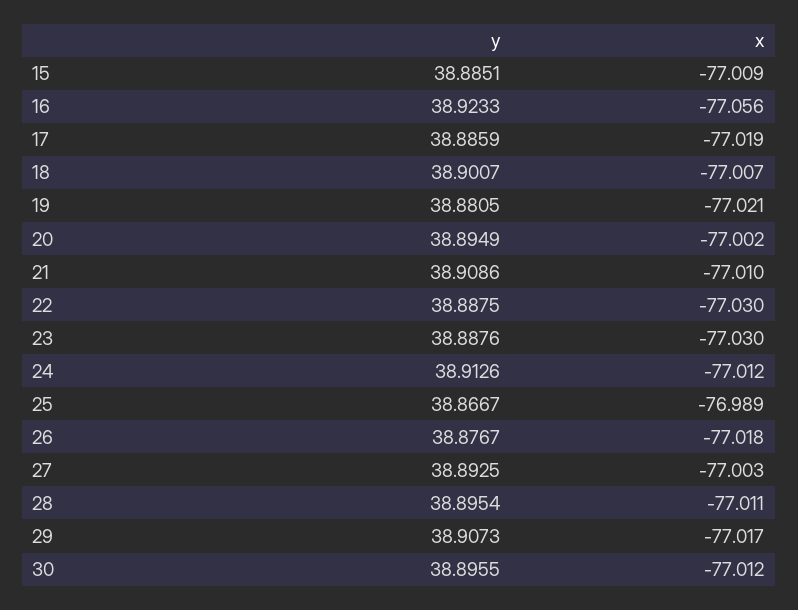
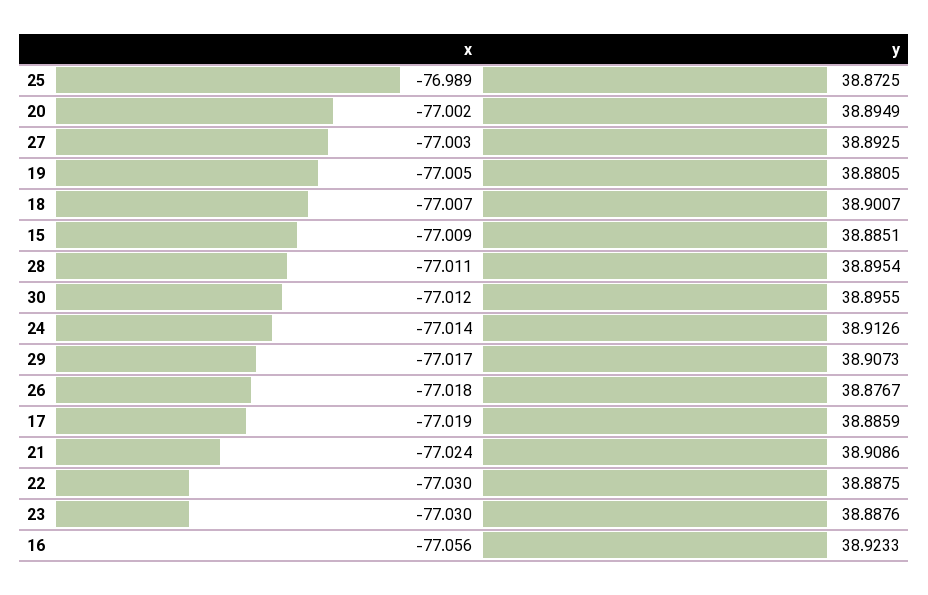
x, 19: -77.021 -> -77.005
x, 21: -77.01 -> -77.024
x, 24: -77.012 -> -77.014
y, 25: 38.8667 -> 38.8725

